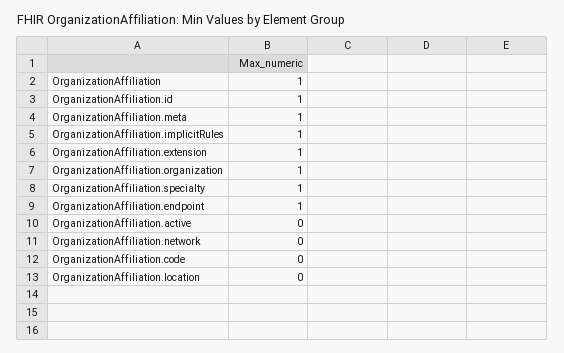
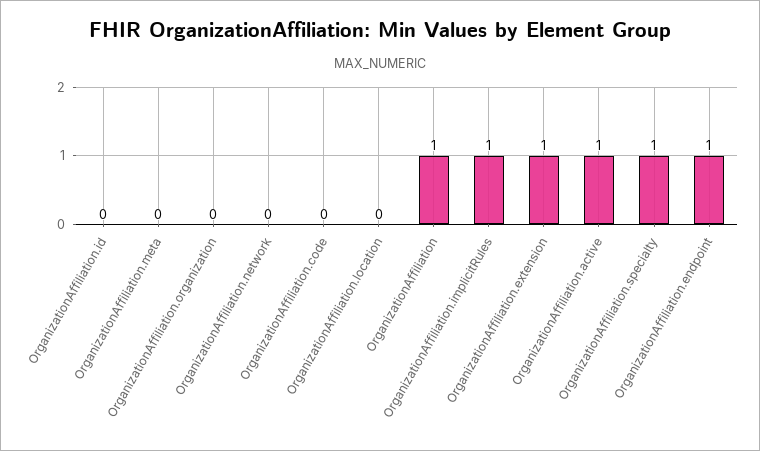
OrganizationAffiliation.id: 1 -> 0
OrganizationAffiliation.meta: 1 -> 0
OrganizationAffiliation.organization: 1 -> 0
OrganizationAffiliation.active: 0 -> 1

